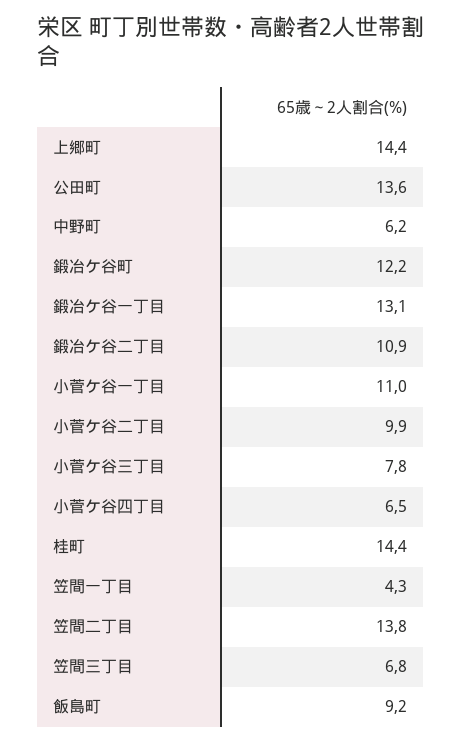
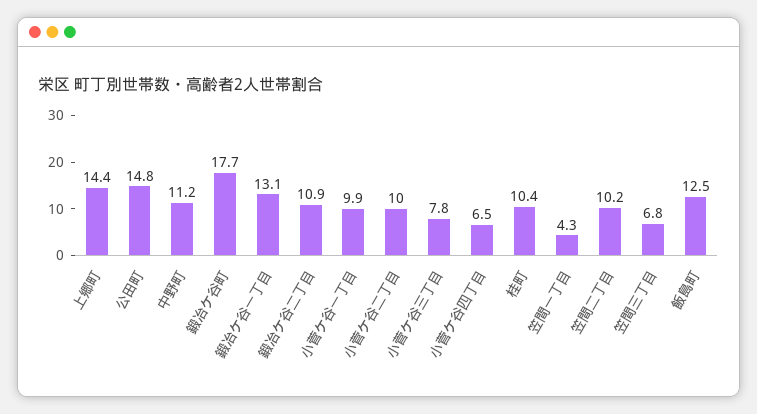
公田町: 13.6 -> 14.8
中野町: 6.2 -> 11.2
鍛冶ケ谷町: 12.2 -> 17.7
小菅ケ谷一丁目: 11 -> 9.9
小菅ケ谷二丁目: 9.9 -> 10
桂町: 14.4 -> 10.4
笠間二丁目: 13.8 -> 10.2
飯島町: 9.2 -> 12.5

